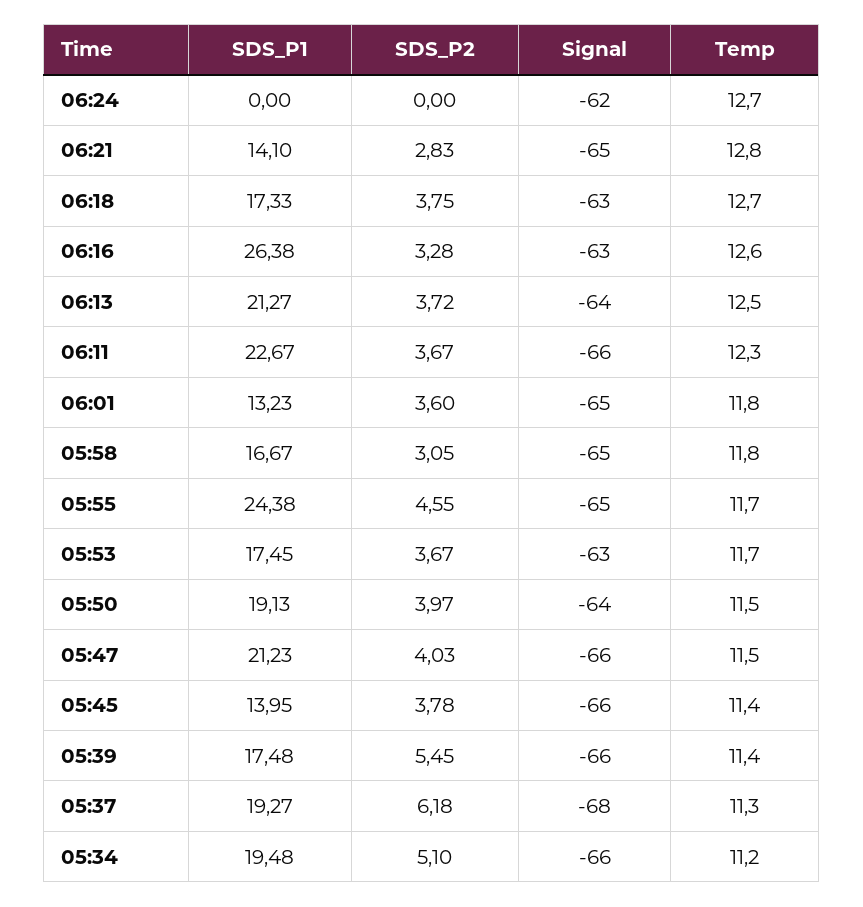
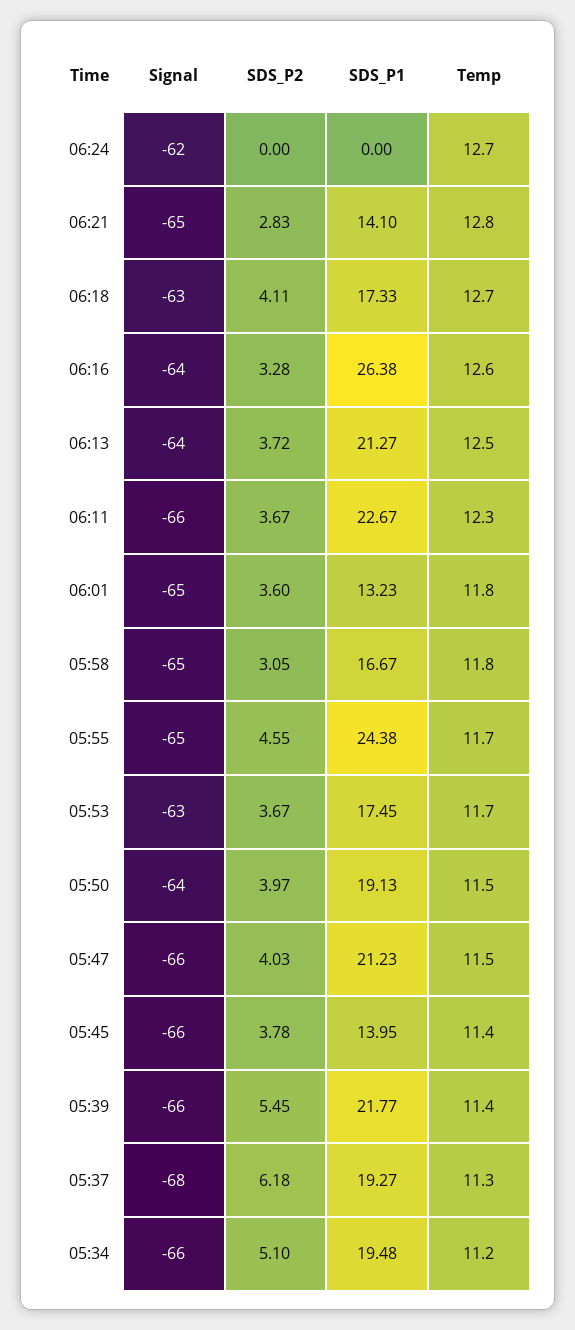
SDS_P2, 06:18: 3.75 -> 4.11
Signal, 06:16: -63 -> -64
SDS_P1, 05:39: 17.48 -> 21.77

